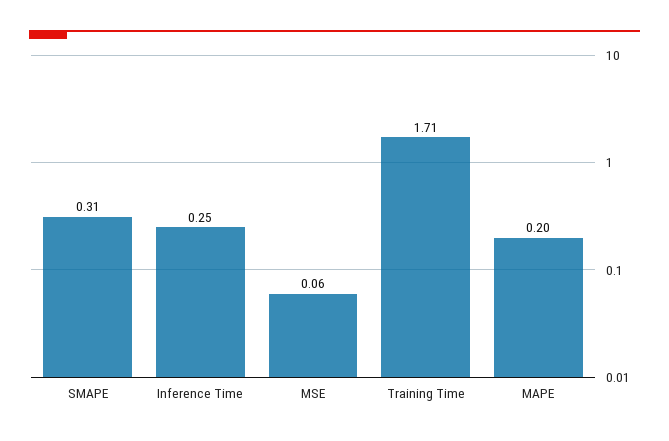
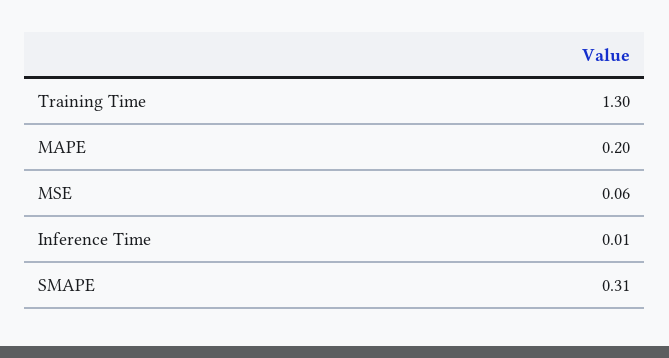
Inference Time: 0.25 -> 0.01
Training Time: 1.71 -> 1.3

